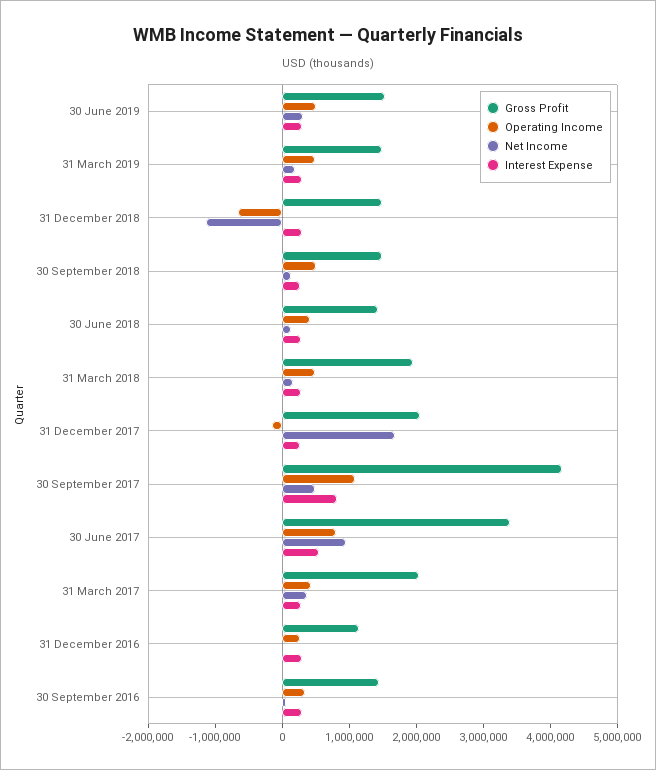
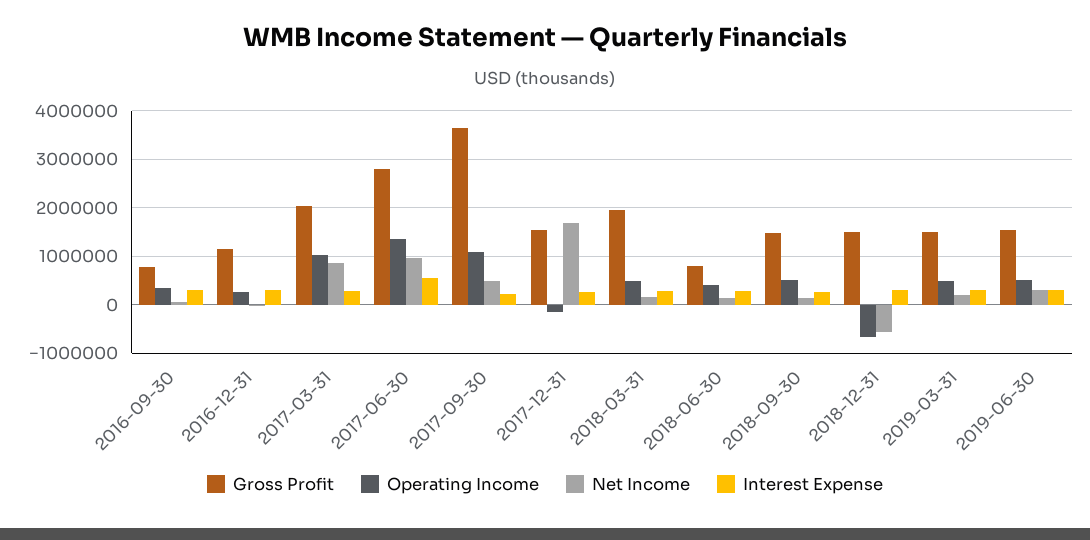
Net Income, 31 December 2018: -1200000 -> -600000
Gross Profit, 30 June 2018: 1400000 -> 800000
Gross Profit, 31 December 2017: 2000000 -> 1600000
Gross Profit, 30 September 2017: 4200000 -> 3600000
Interest Expense, 30 September 2017: 800000 -> 200000
Gross Profit, 30 June 2017: 3400000 -> 2800000
Operating Income, 30 June 2017: 800000 -> 1400000
Operating Income, 31 March 2017: 400000 -> 1000000
Net Income, 31 March 2017: 400000 -> 800000
Gross Profit, 30 September 2016: 1400000 -> 800000

